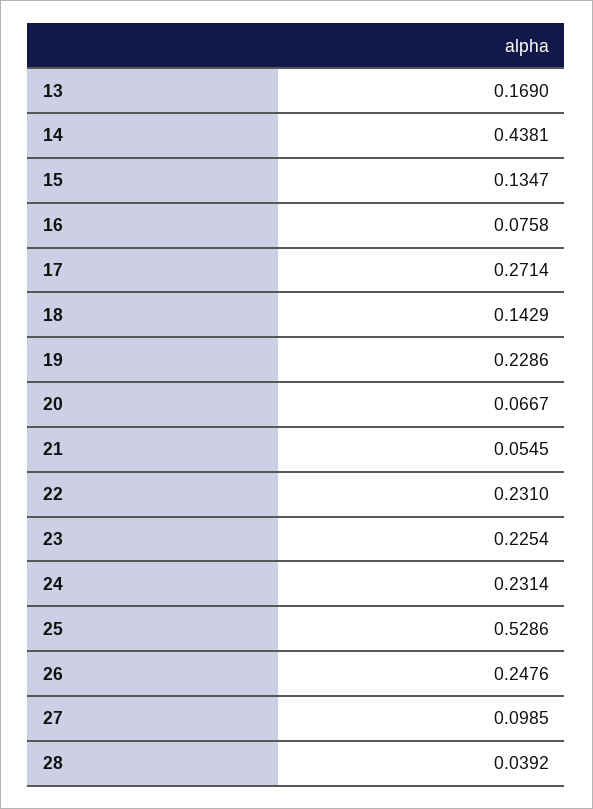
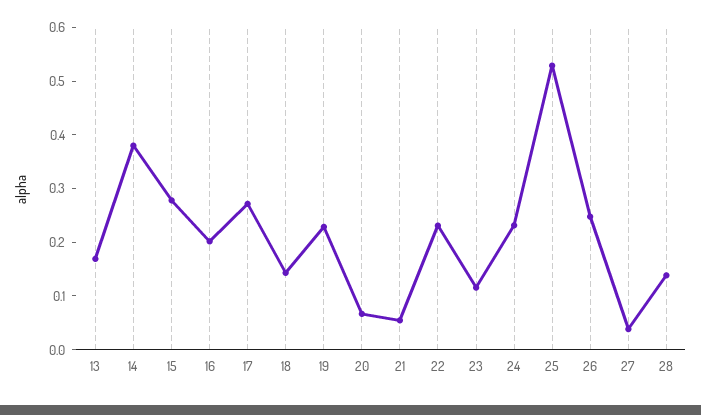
14: 0.4381 -> 0.38
15: 0.1347 -> 0.28
16: 0.0758 -> 0.2
23: 0.2254 -> 0.12
27: 0.0985 -> 0.04
28: 0.0392 -> 0.14

